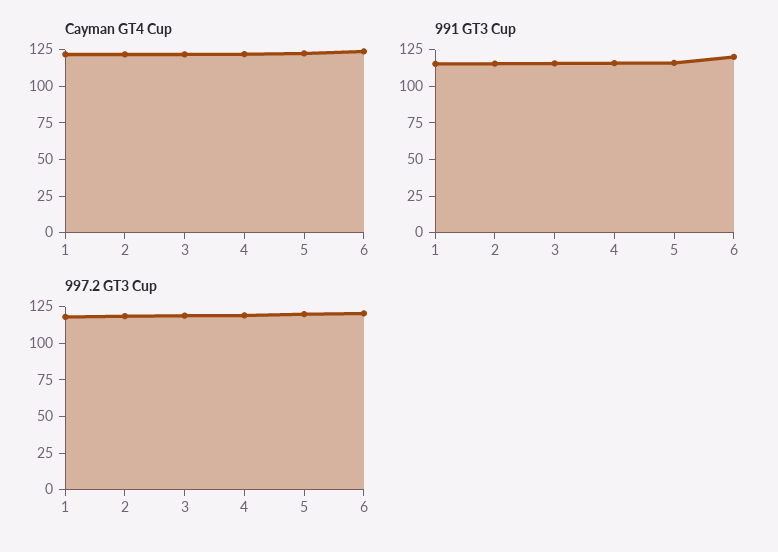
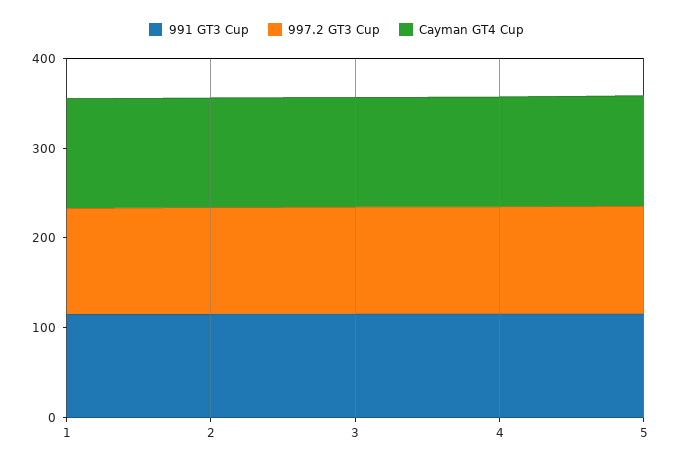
Cayman GT4 Cup, 6: 125 -> none
991 GT3 Cup, 6: 125 -> none
997.2 GT3 Cup, 6: 125 -> none

